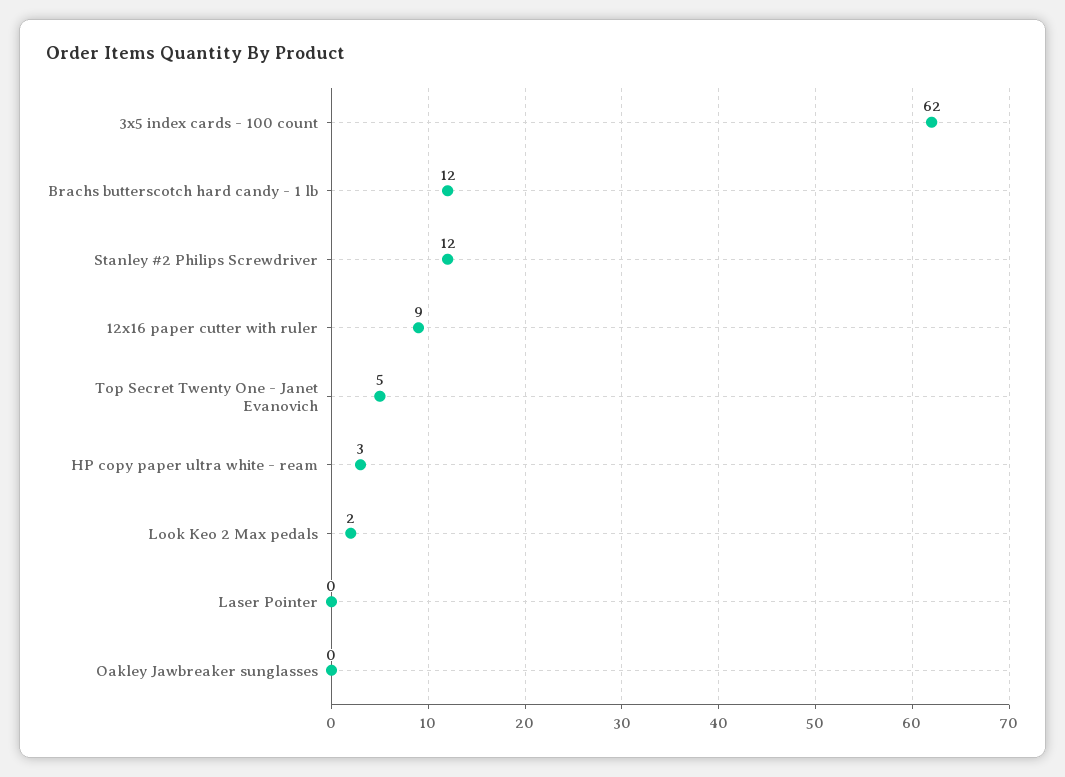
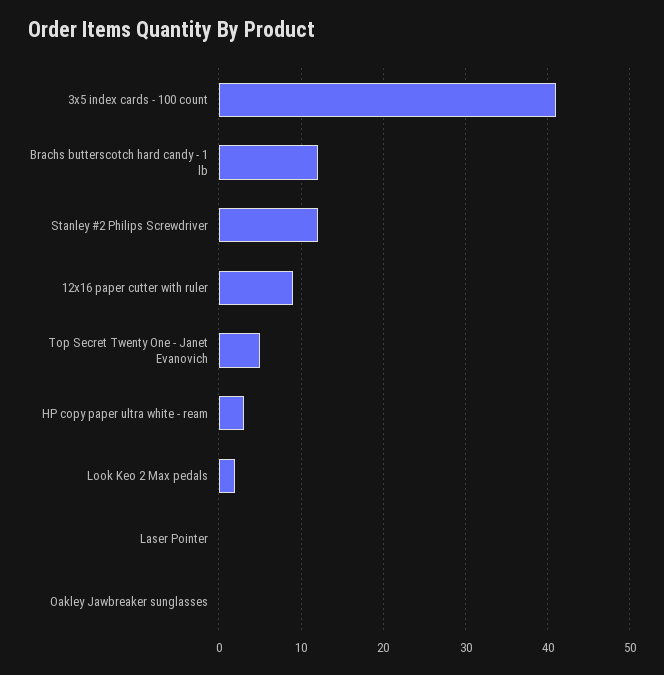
3x5 index cards - 100 count: 62 -> 41

